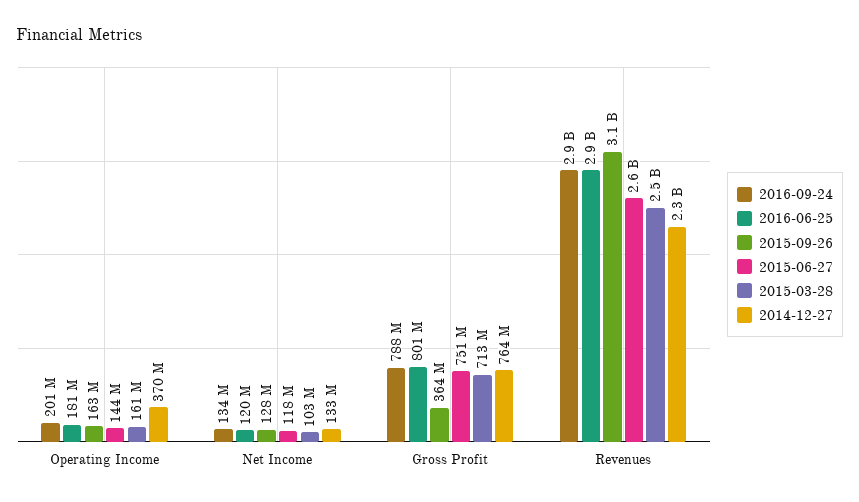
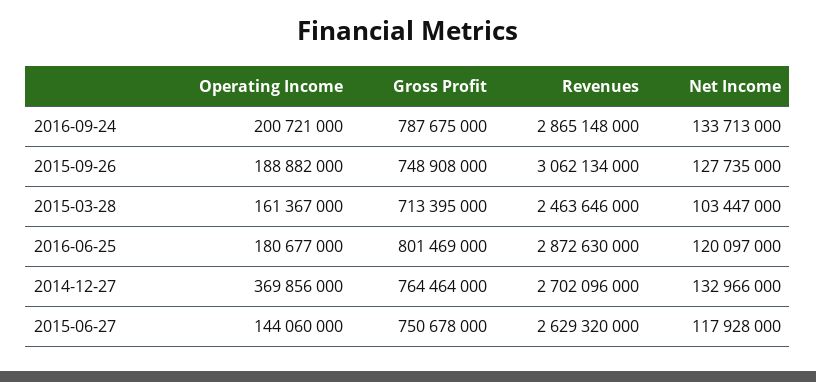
2015-09-26, Operating Income: 163000000 -> 188882000
2015-09-26, Gross Profit: 364000000 -> 748908000
2014-12-27, Revenues: 2300000000 -> 2702096000

